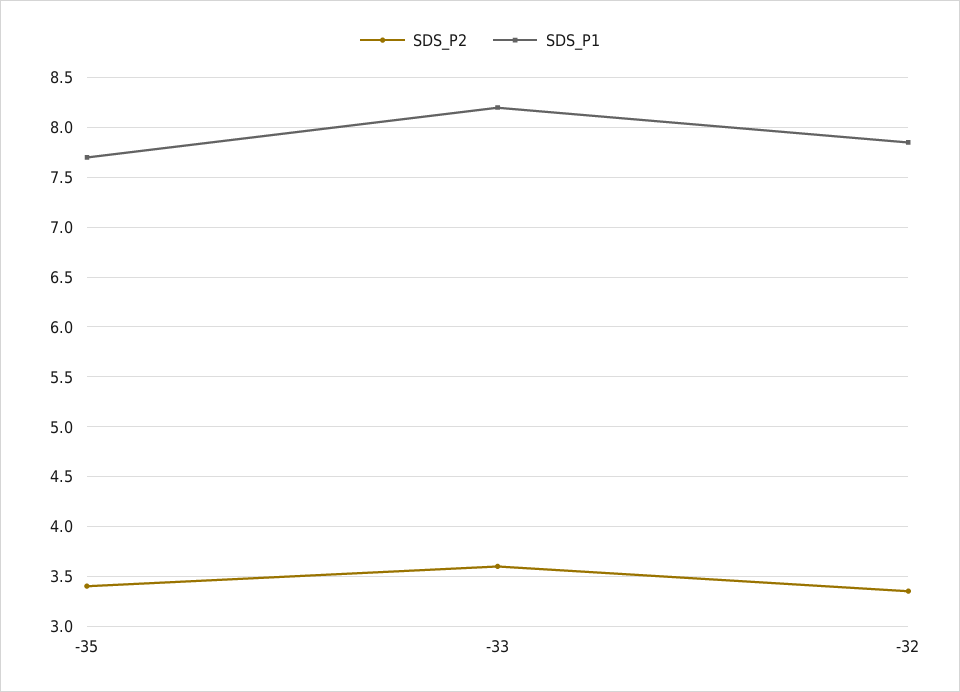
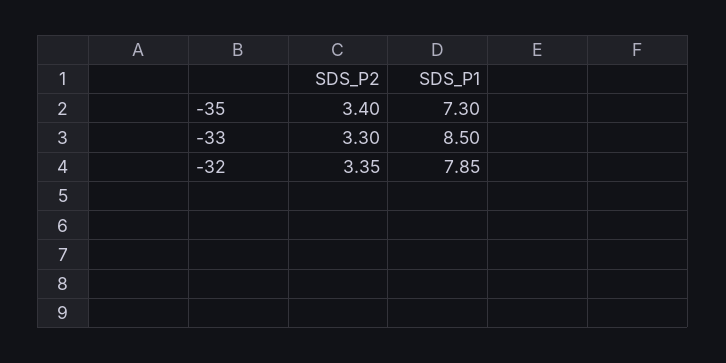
SDS_P1, -35: 7.7 -> 7.3
SDS_P2, -33: 3.6 -> 3.3
SDS_P1, -33: 8.2 -> 8.5

